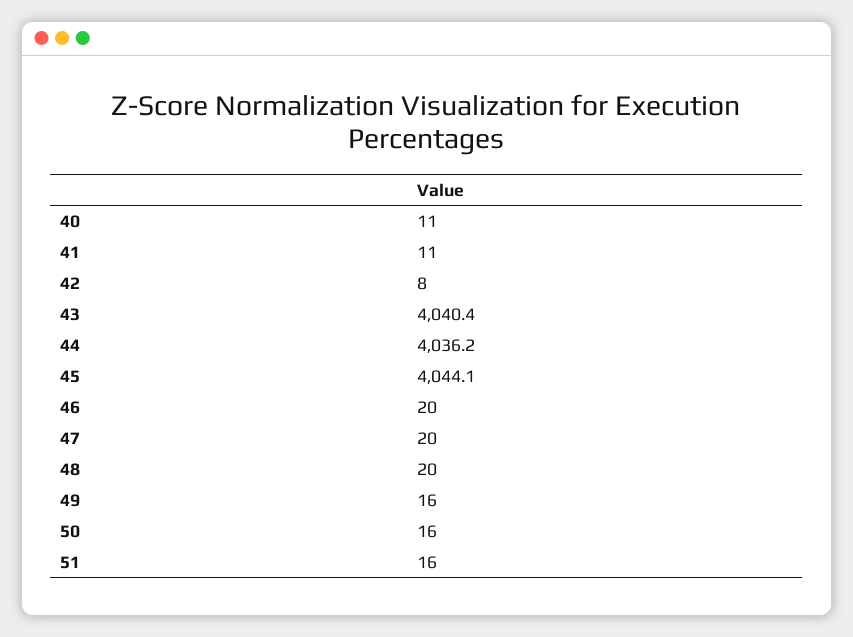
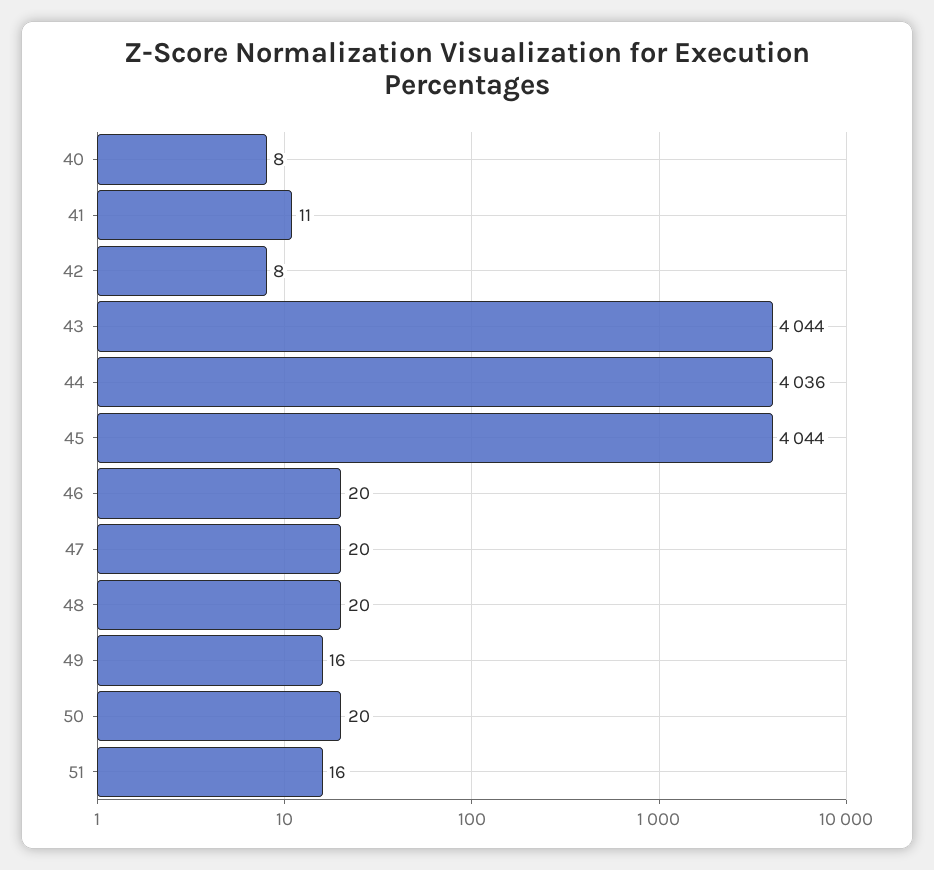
40: 11 -> 8
43: 4040.4 -> 4044
50: 16 -> 20

